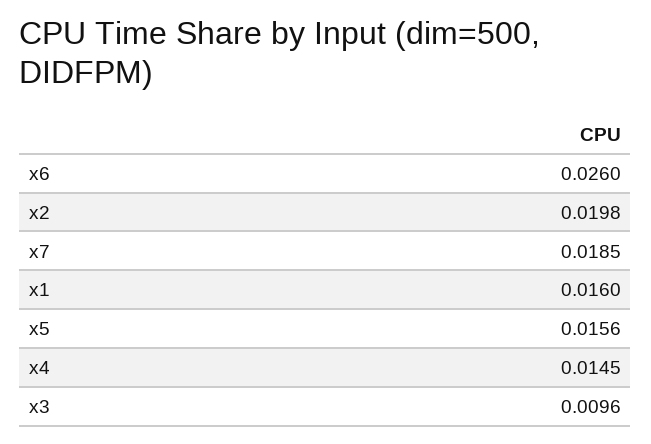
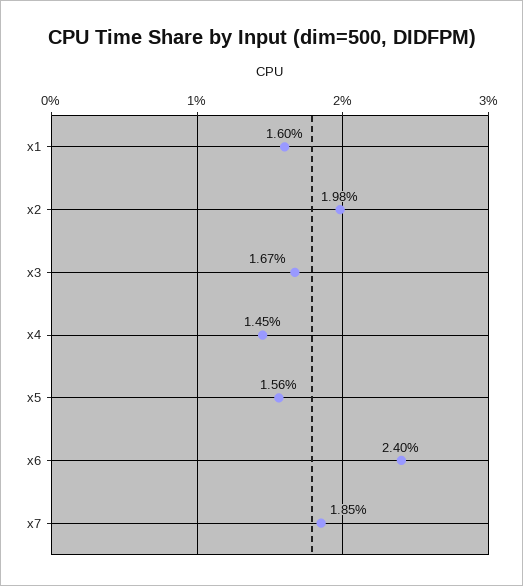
x6: 0.026 -> 0.024
x3: 0.0096 -> 0.0167

